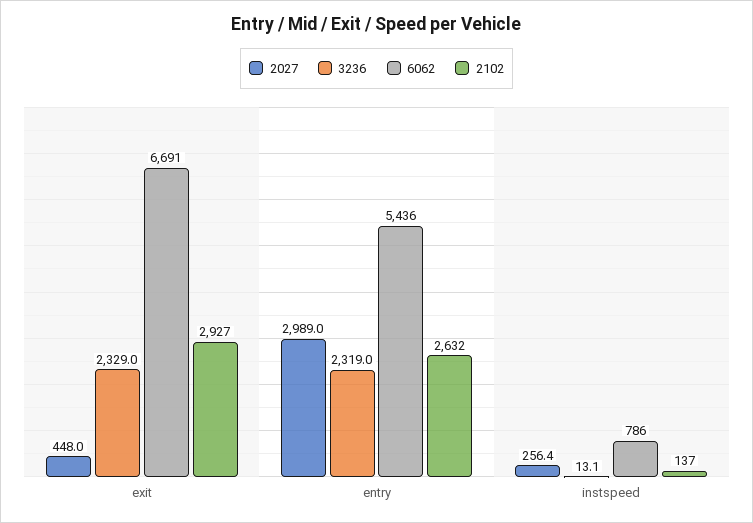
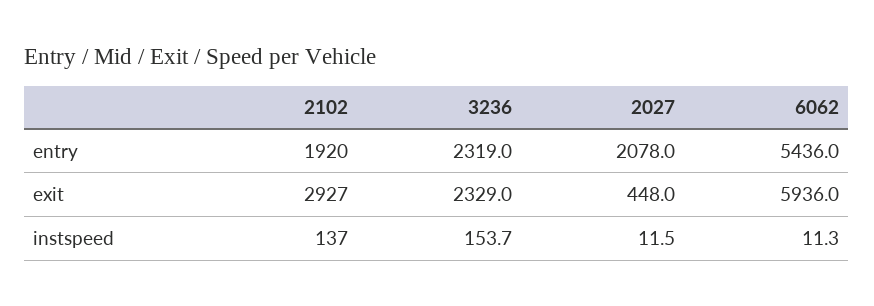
6062, exit: 6691 -> 5936
2027, entry: 2989 -> 2078
2102, entry: 2632 -> 1920
2027, instspeed: 256.4 -> 11.5
3236, instspeed: 13.1 -> 153.7
6062, instspeed: 786 -> 11.3

